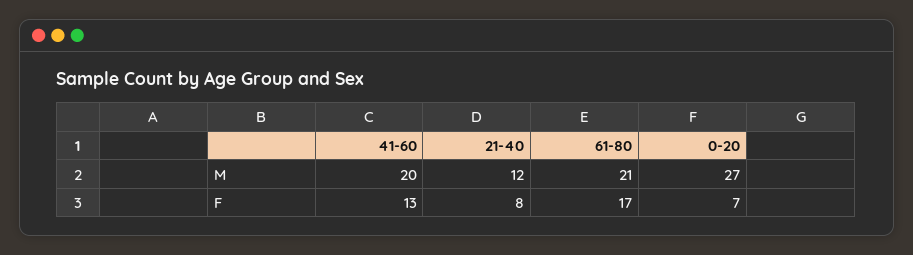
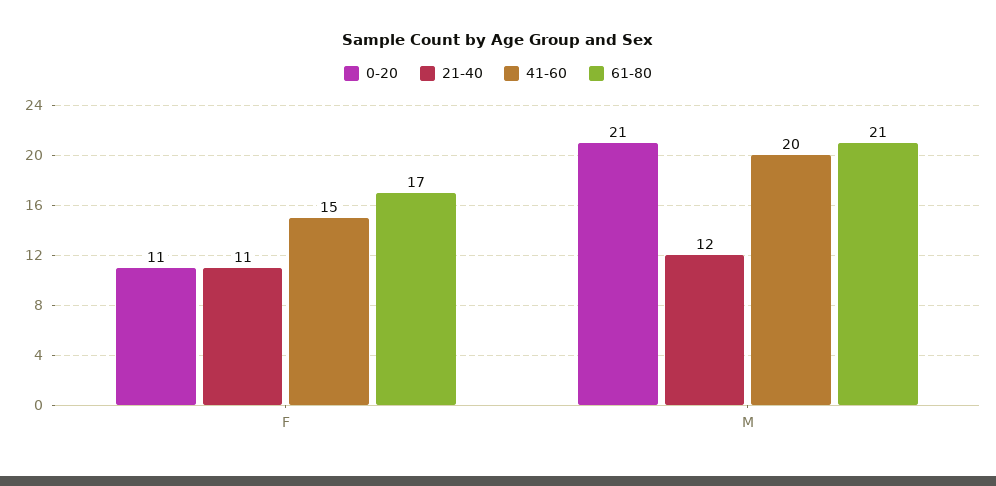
0-20, M: 27 -> 21
41-60, F: 13 -> 15
21-40, F: 8 -> 11
0-20, F: 7 -> 11

